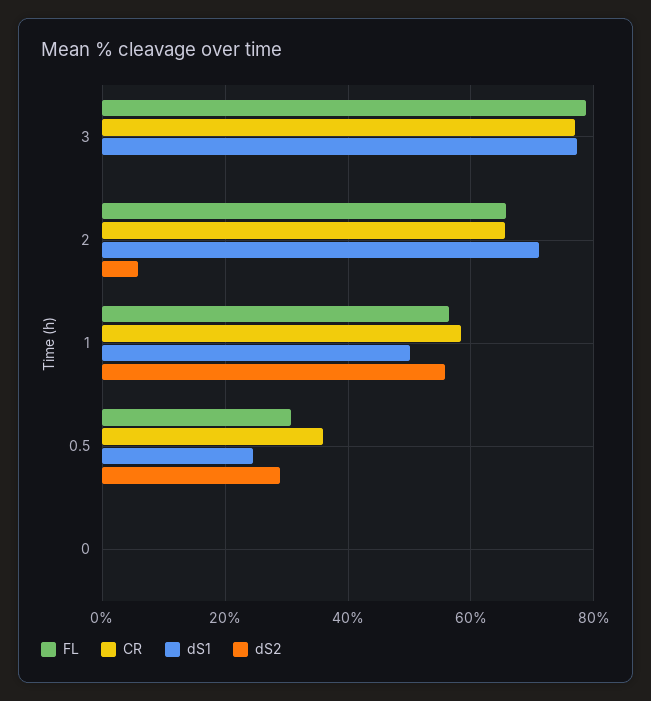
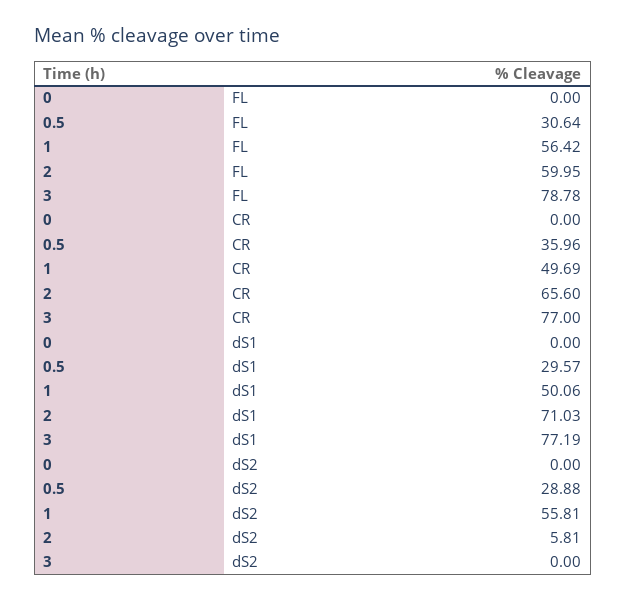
FL, 2: 66 -> 59.95
CR, 1: 58 -> 49.69
dS1, 0.5: 24 -> 29.57

